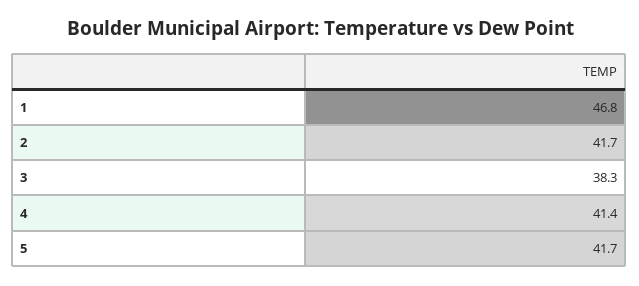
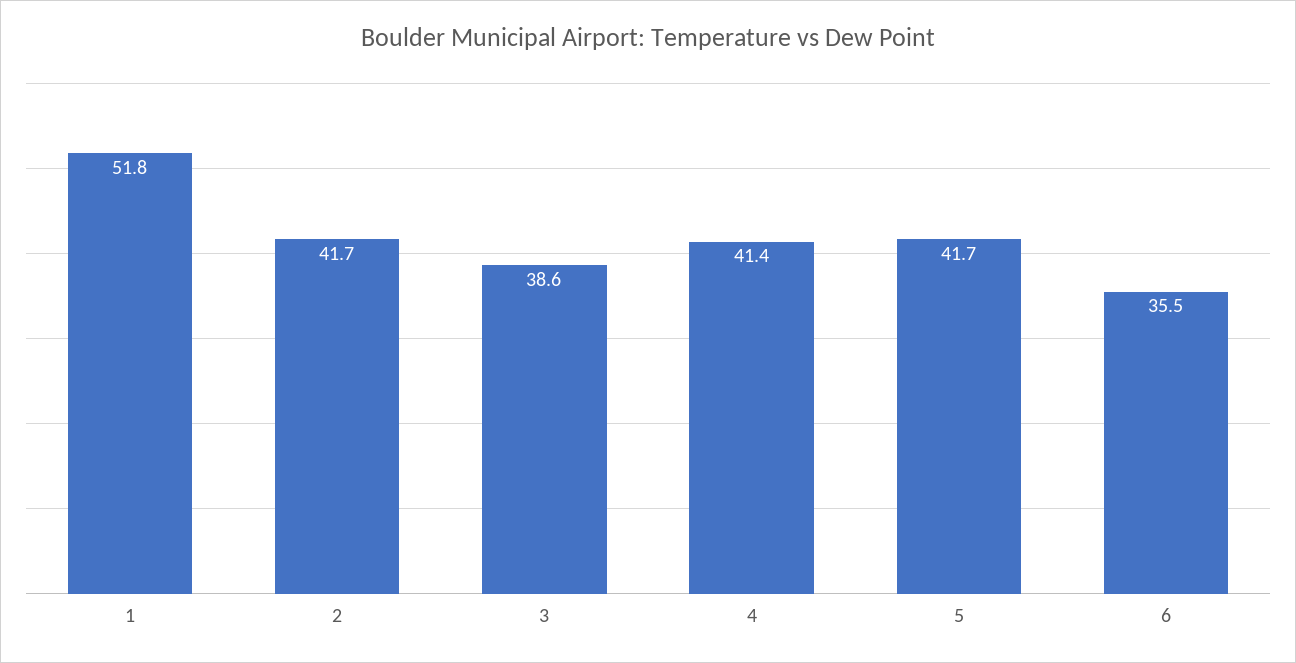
1: 46.8 -> 51.8
3: 38.3 -> 38.6
6: none -> 35.5

